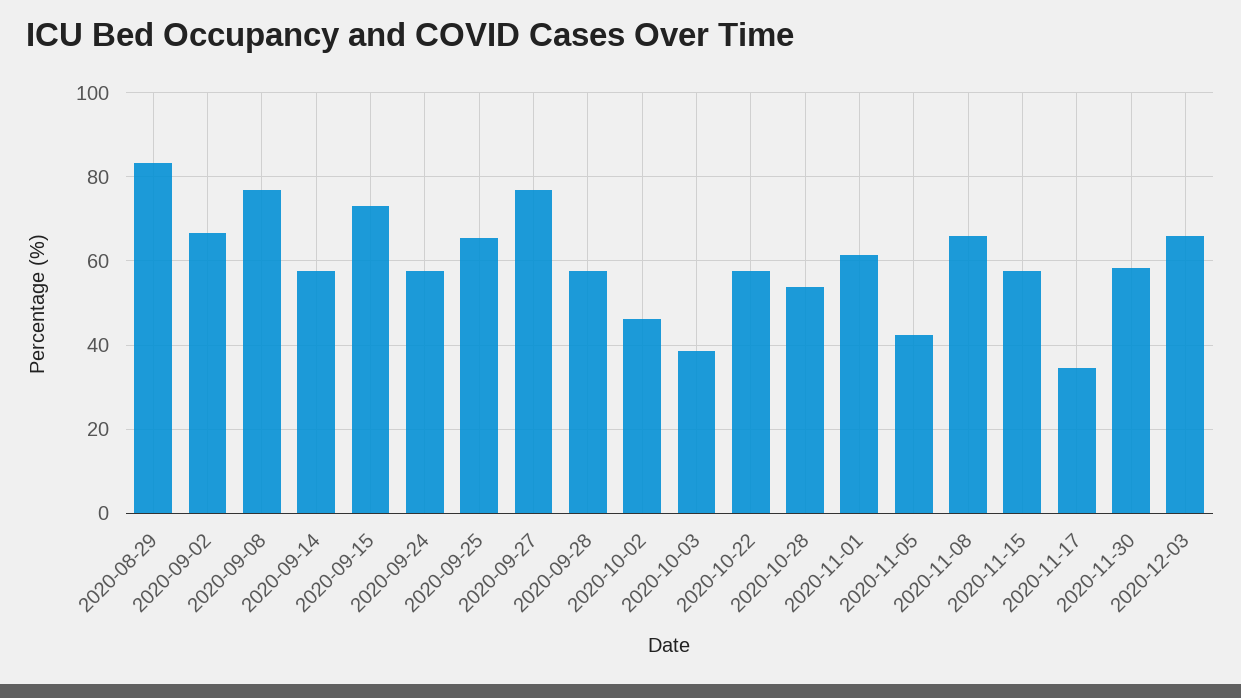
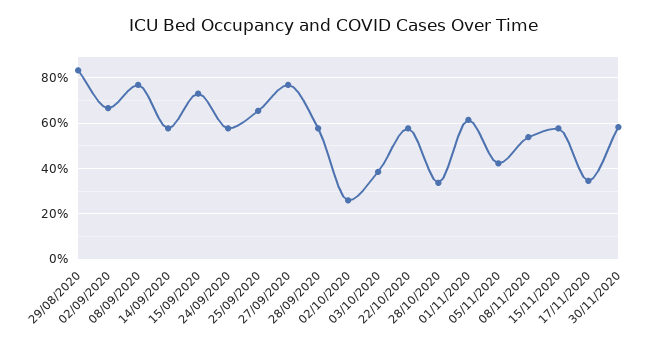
2020-10-02: 46 -> 25
2020-10-28: 54 -> 35
2020-11-08: 66 -> 55
2020-12-03: 66 -> none

